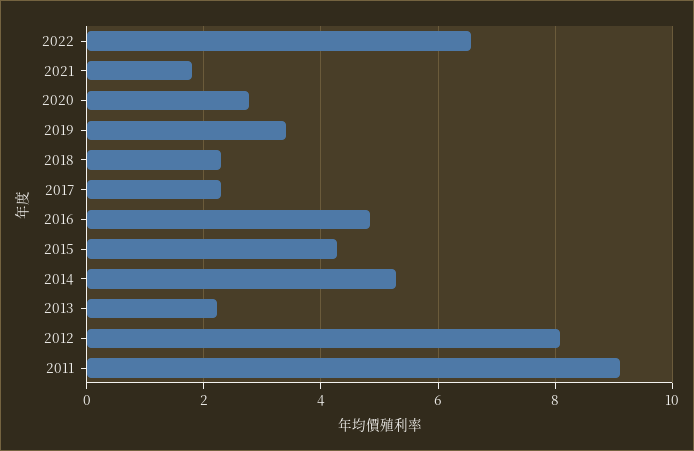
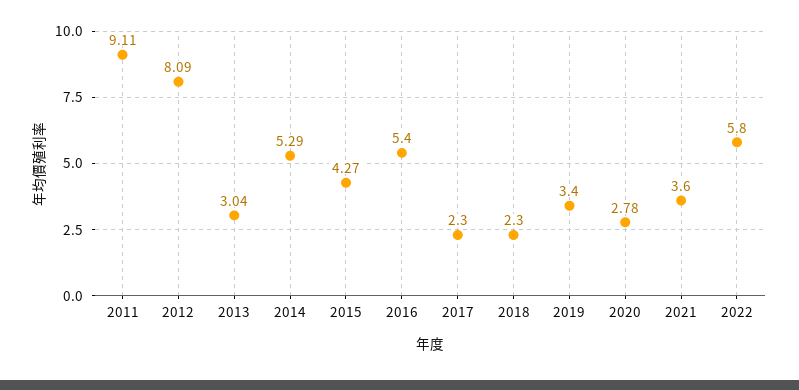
2022: 6.6 -> 5.8
2021: 1.8 -> 3.6
2016: 4.8 -> 5.4
2013: 2.2 -> 3.04

